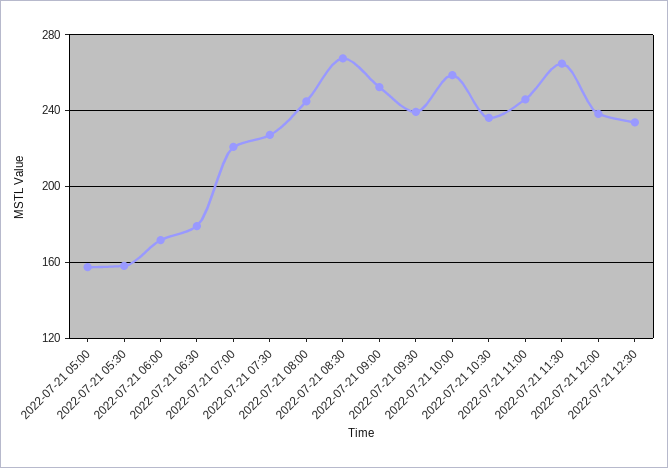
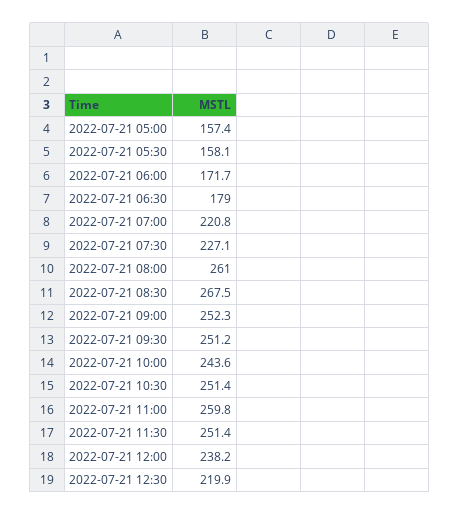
2022-07-21 08:00: 245 -> 261
2022-07-21 09:30: 240 -> 251.2
2022-07-21 10:00: 260 -> 243.6
2022-07-21 10:30: 235 -> 251.4
2022-07-21 11:00: 245 -> 259.8
2022-07-21 11:30: 265 -> 251.4
2022-07-21 12:30: 235 -> 219.9

